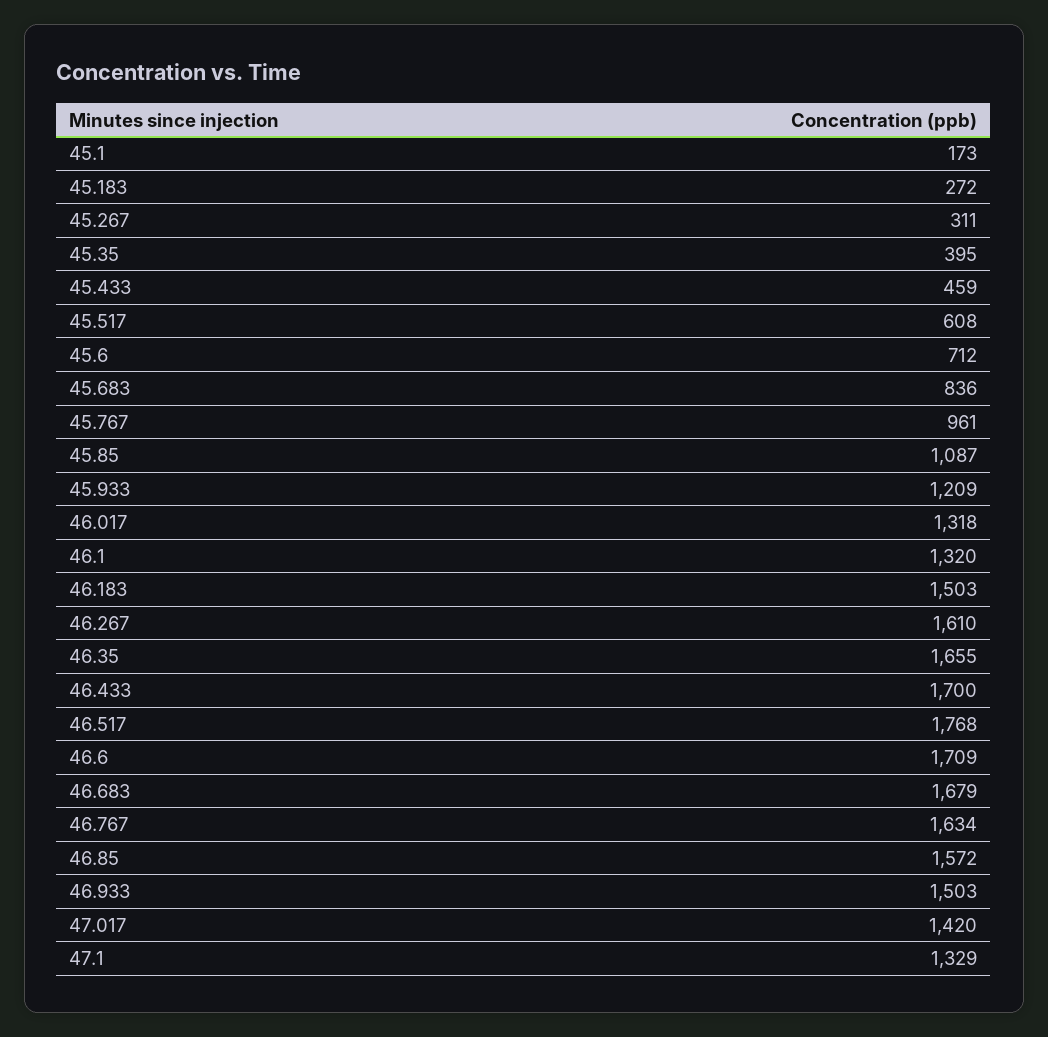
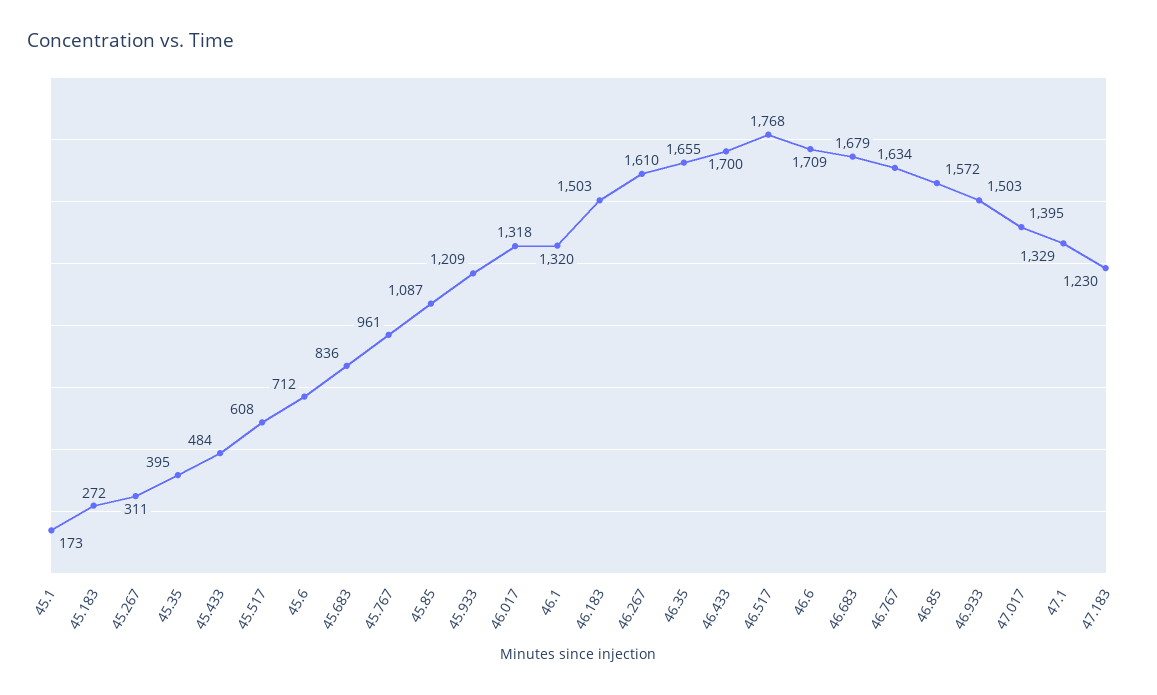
45.433: 459 -> 484
47.017: 1420 -> 1395
47.183: none -> 1230

